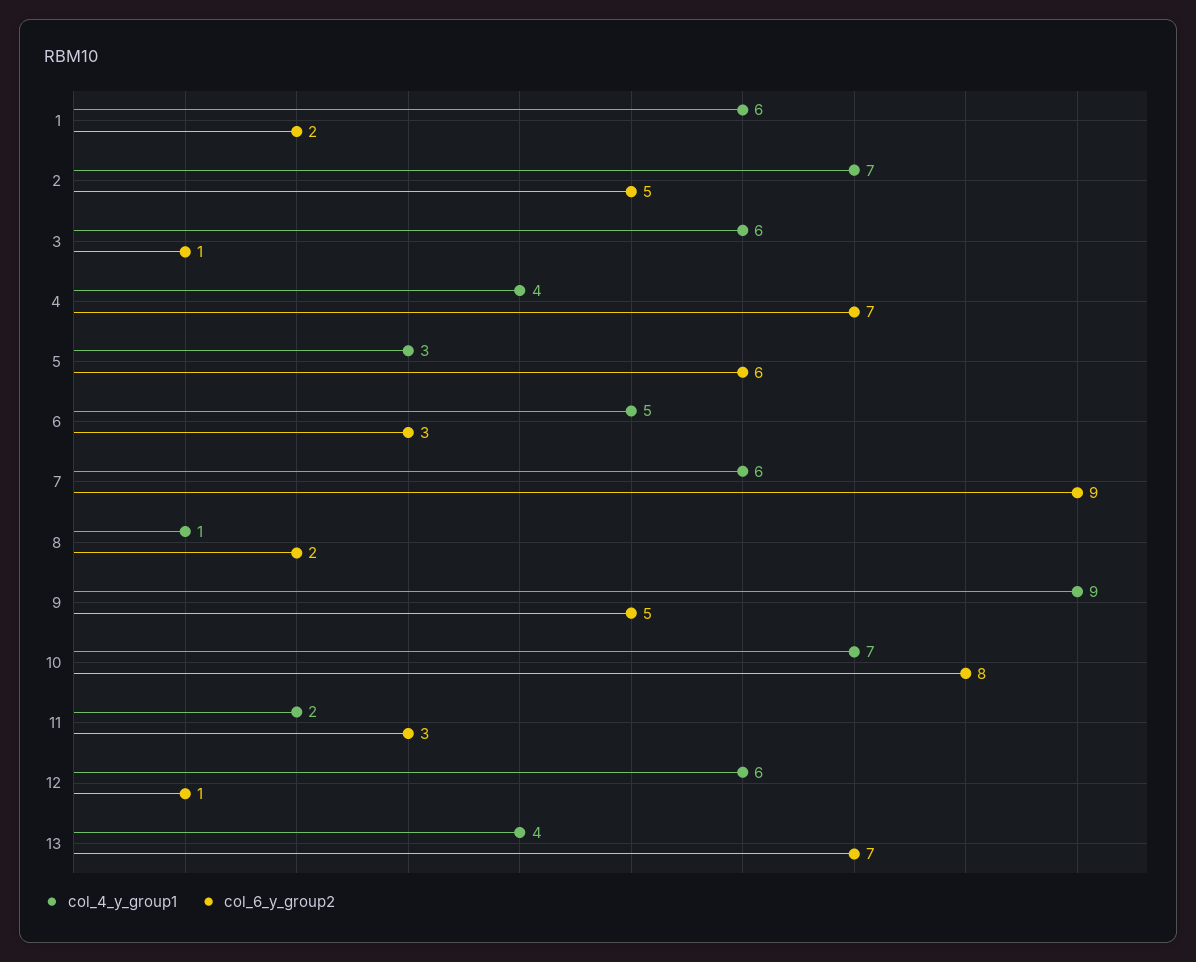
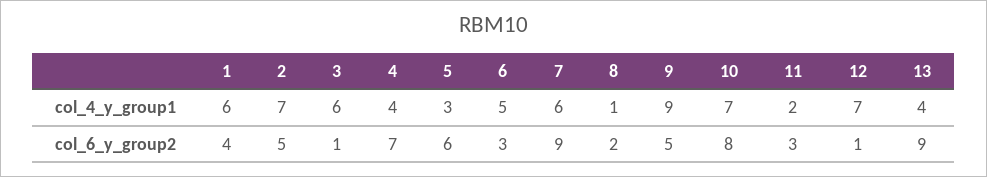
col_6_y_group2, 1: 2 -> 4
col_4_y_group1, 12: 6 -> 7
col_6_y_group2, 13: 7 -> 9

